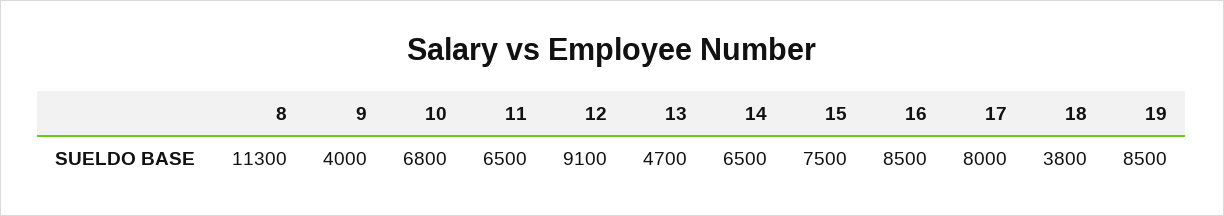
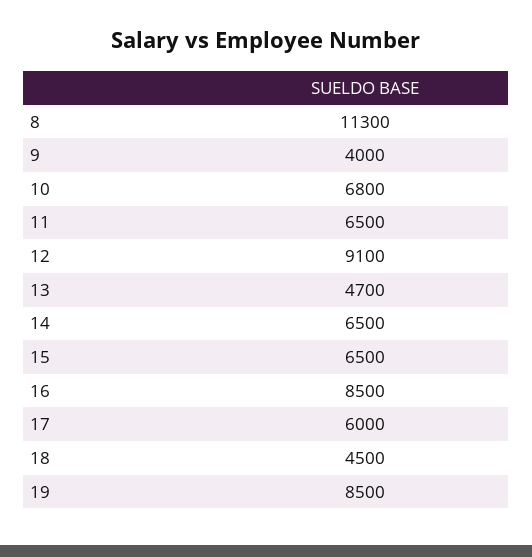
15: 7500 -> 6500
17: 8000 -> 6000
18: 3800 -> 4500

